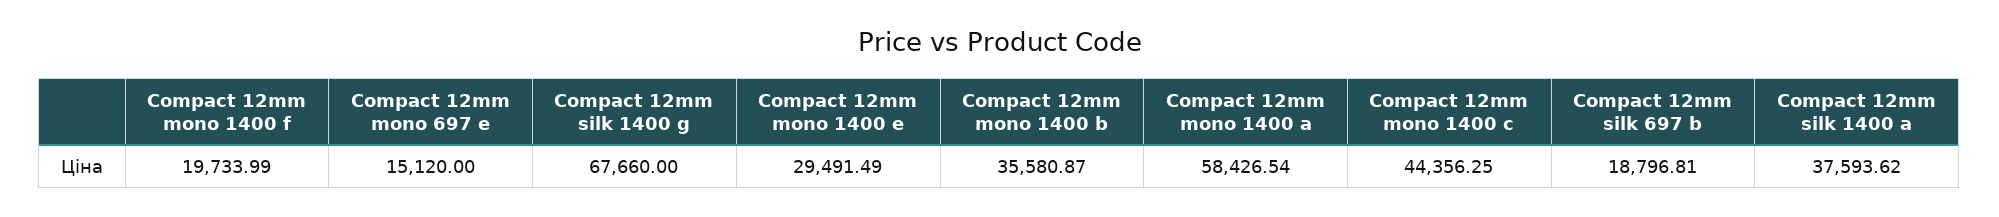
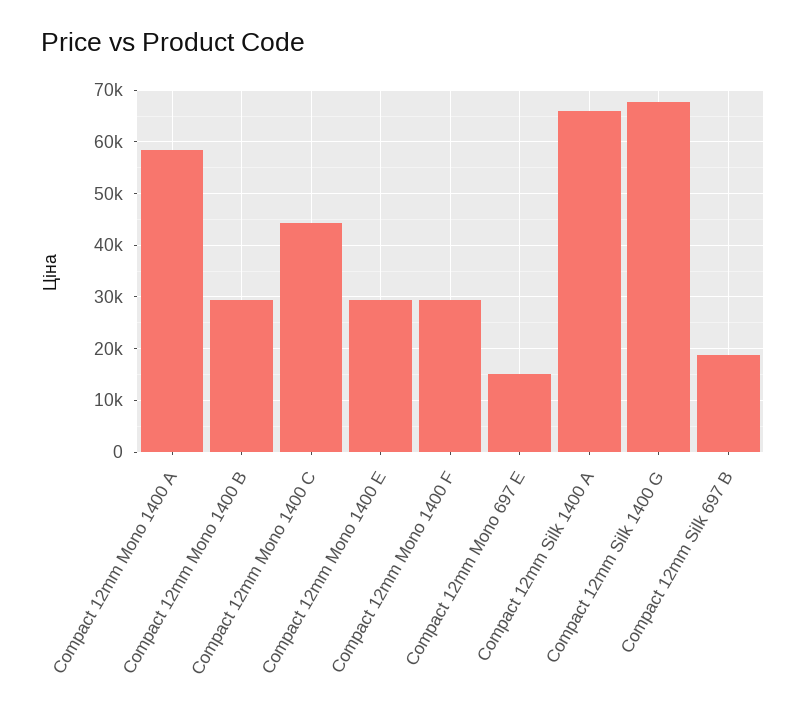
Compact 12mm mono 1400 f: 19733.99 -> 30000
Compact 12mm mono 1400 b: 35580.87 -> 30000
Compact 12mm silk 1400 a: 37593.62 -> 66000

